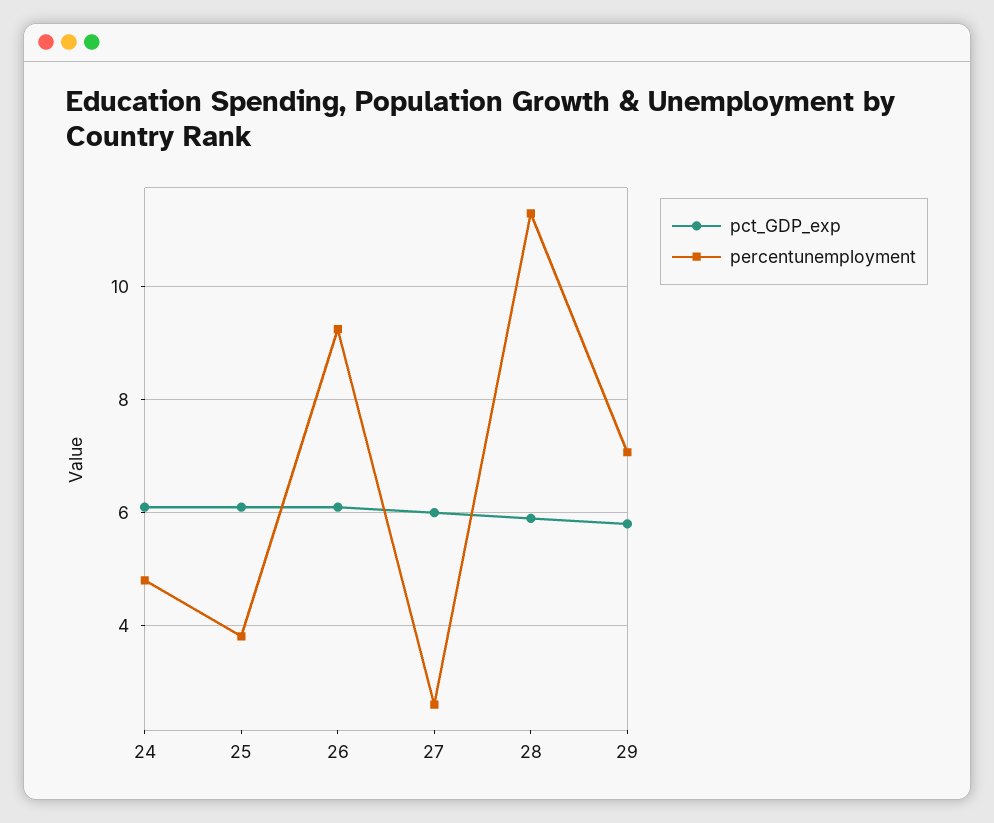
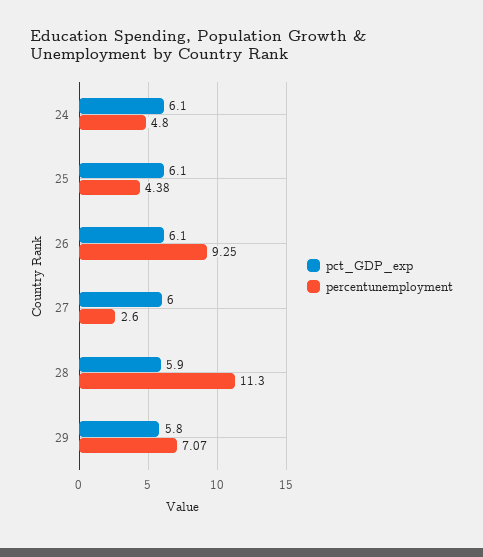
percentunemployment, 25: 3.8 -> 4.38

